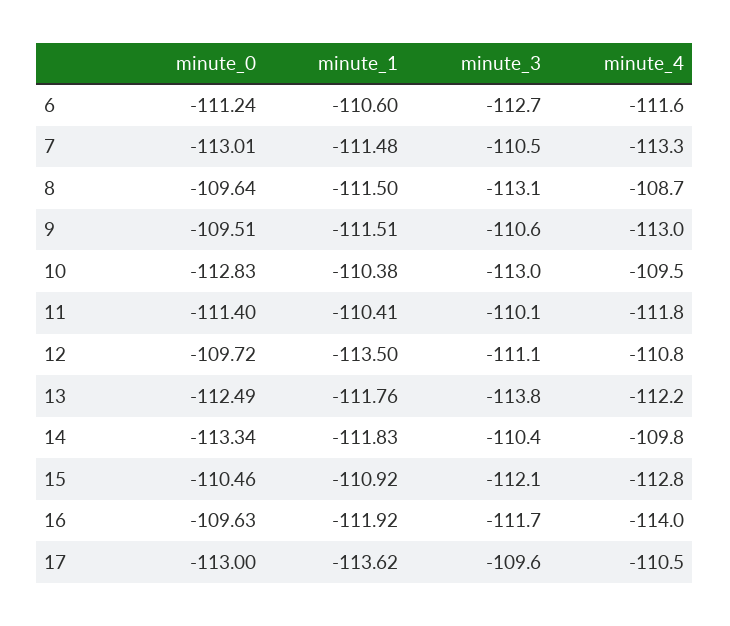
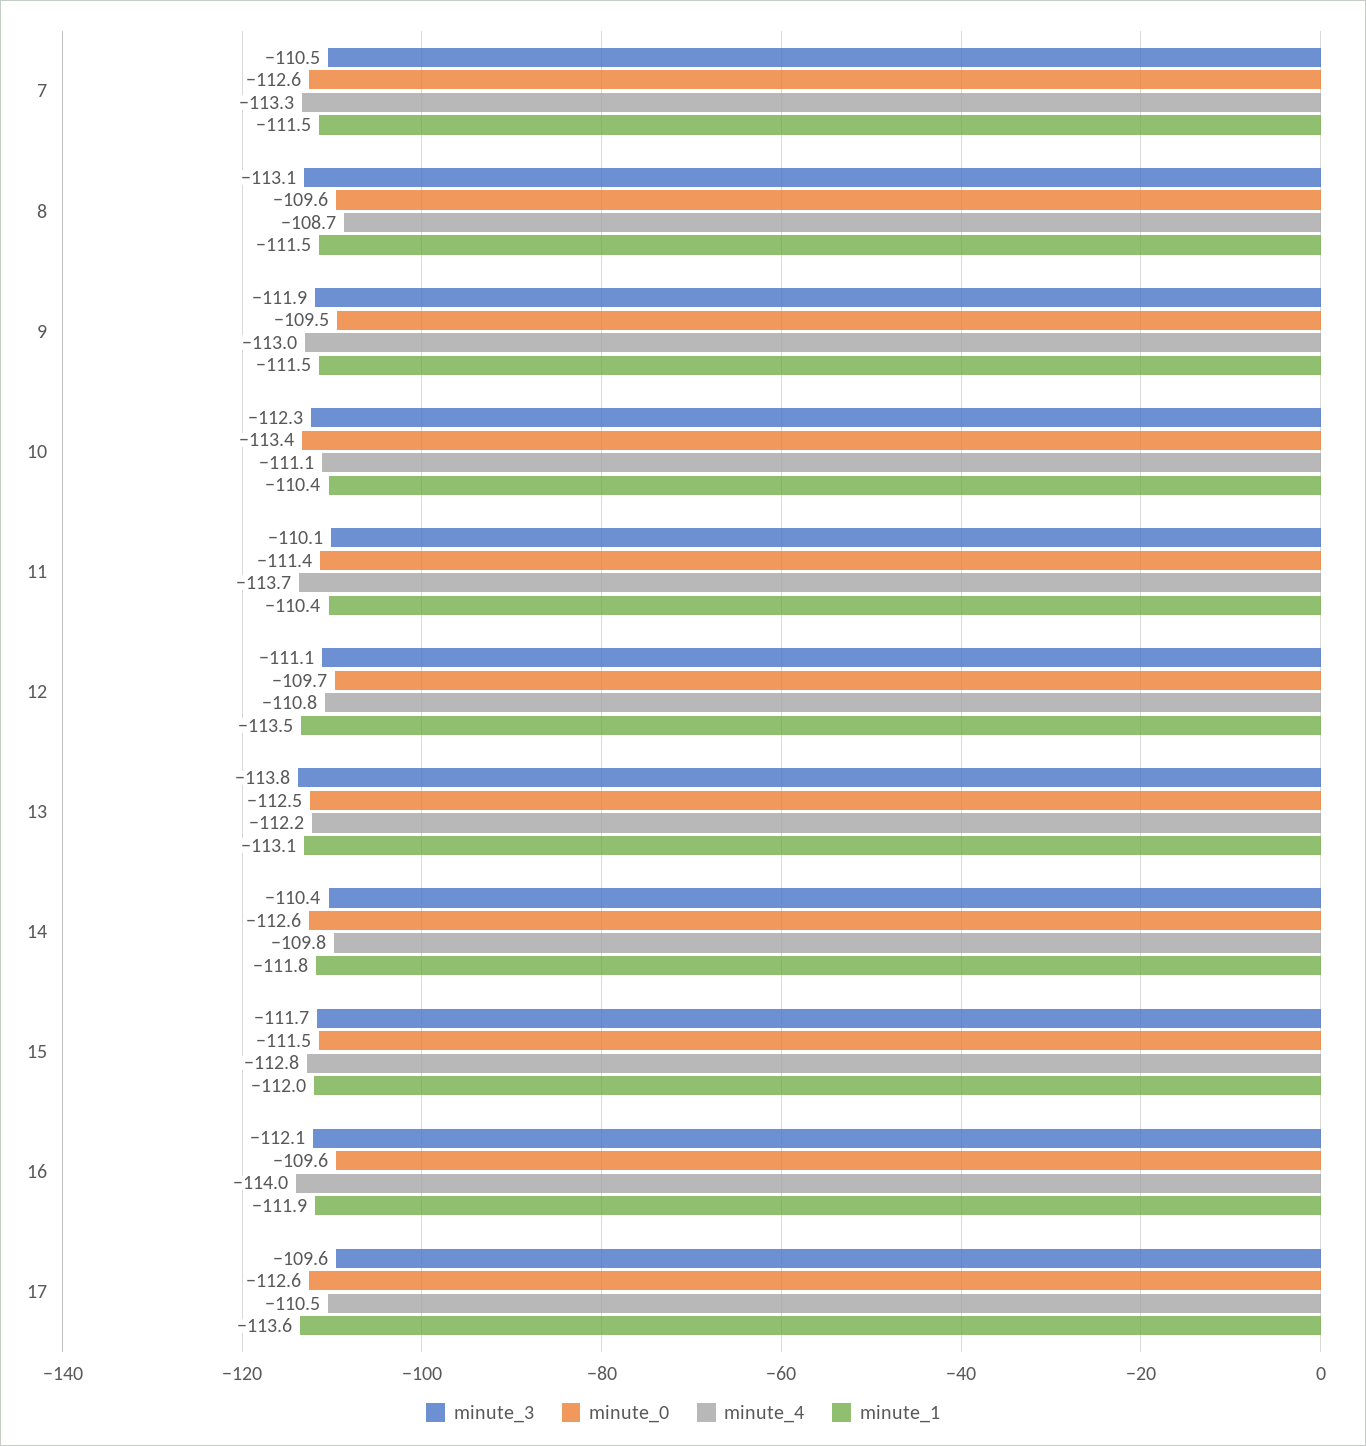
minute_0, 6: -111.24 -> none
minute_1, 6: -110.6 -> none
minute_3, 6: -112.7 -> none
minute_4, 6: -111.6 -> none
minute_0, 7: -113.01 -> -112.6
minute_3, 9: -110.6 -> -111.9
minute_0, 10: -112.83 -> -113.4
minute_3, 10: -113 -> -112.3
minute_4, 10: -109.5 -> -111.1
minute_4, 11: -111.8 -> -113.7
minute_1, 13: -111.76 -> -113.1
minute_0, 14: -113.34 -> -112.6
minute_0, 15: -110.46 -> -111.5
minute_1, 15: -110.92 -> -112
minute_3, 15: -112.1 -> -111.7
minute_3, 16: -111.7 -> -112.1
minute_0, 17: -113 -> -112.6

